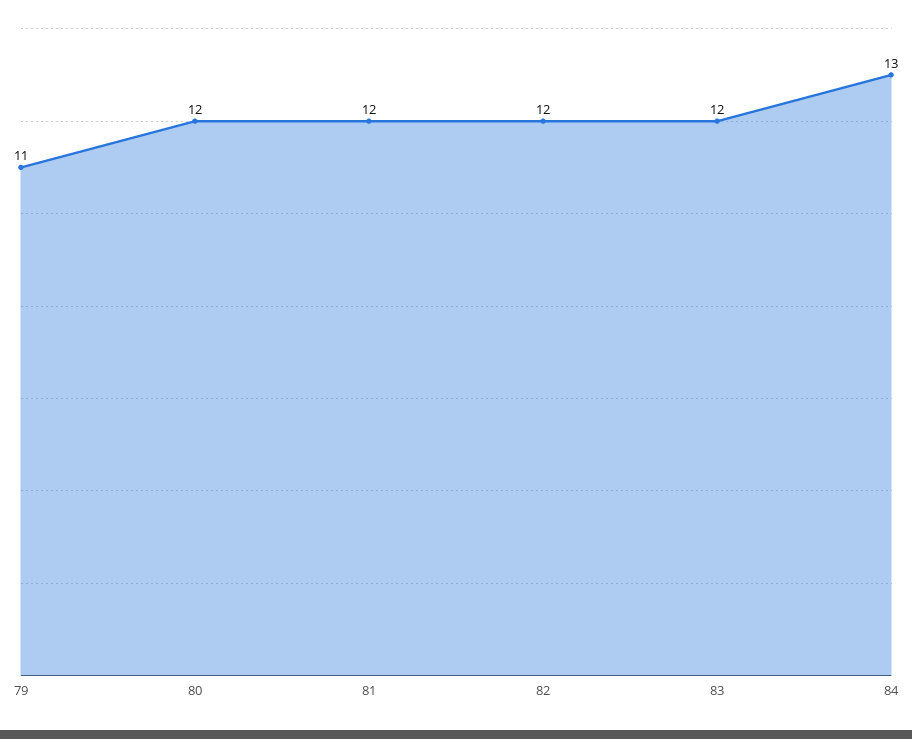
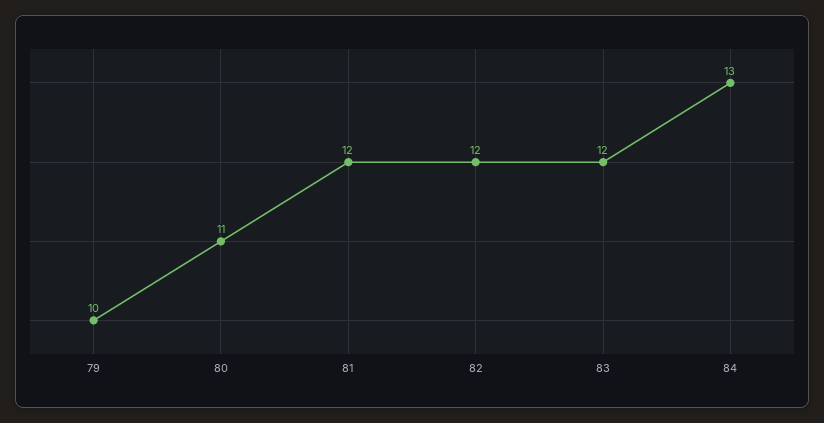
79: 11 -> 10
80: 12 -> 11

